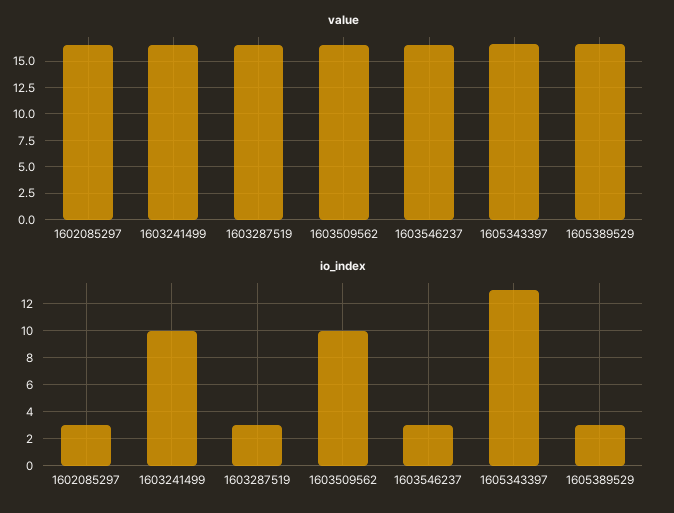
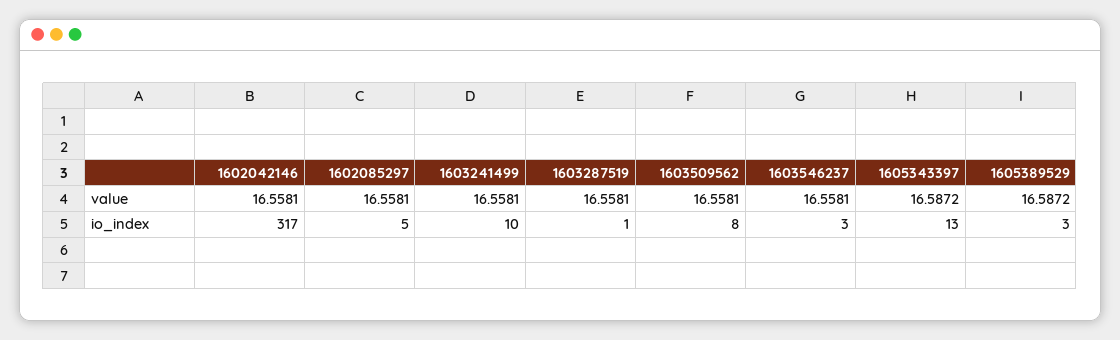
io_index, 1602085297: 3 -> 5
io_index, 1603287519: 3 -> 1
io_index, 1603509562: 10 -> 8
value, 1602042146: none -> 16.5581
io_index, 1602042146: none -> 317

